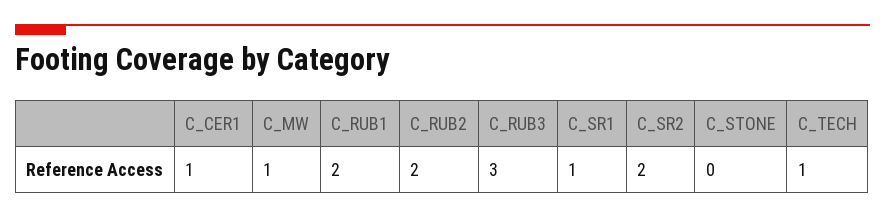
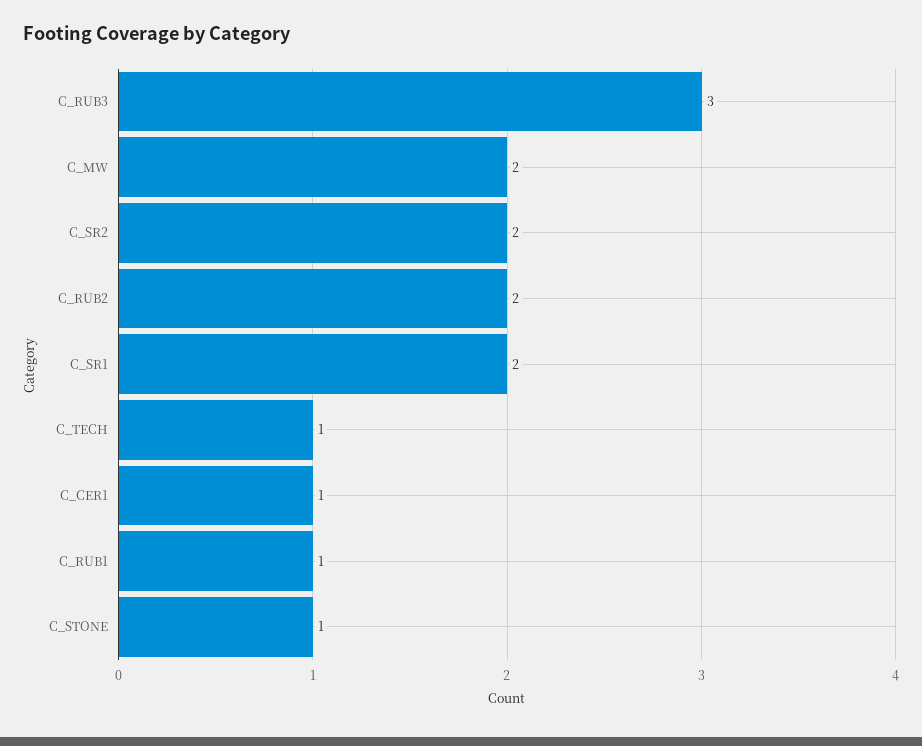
C_MW: 1 -> 2
C_RUB1: 2 -> 1
C_SR1: 1 -> 2
C_STONE: 0 -> 1

